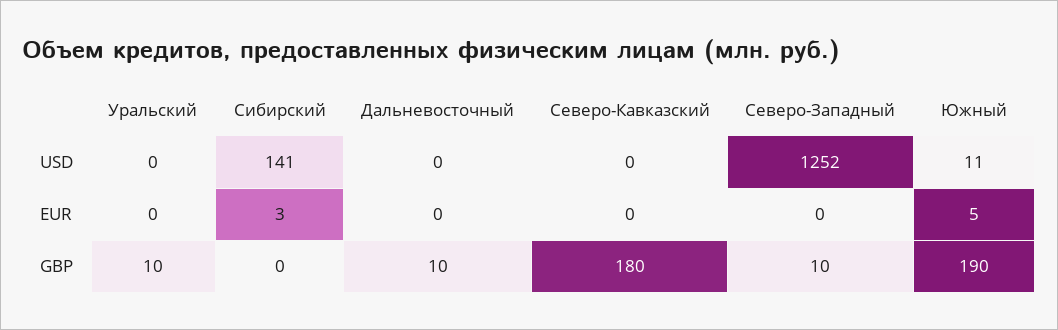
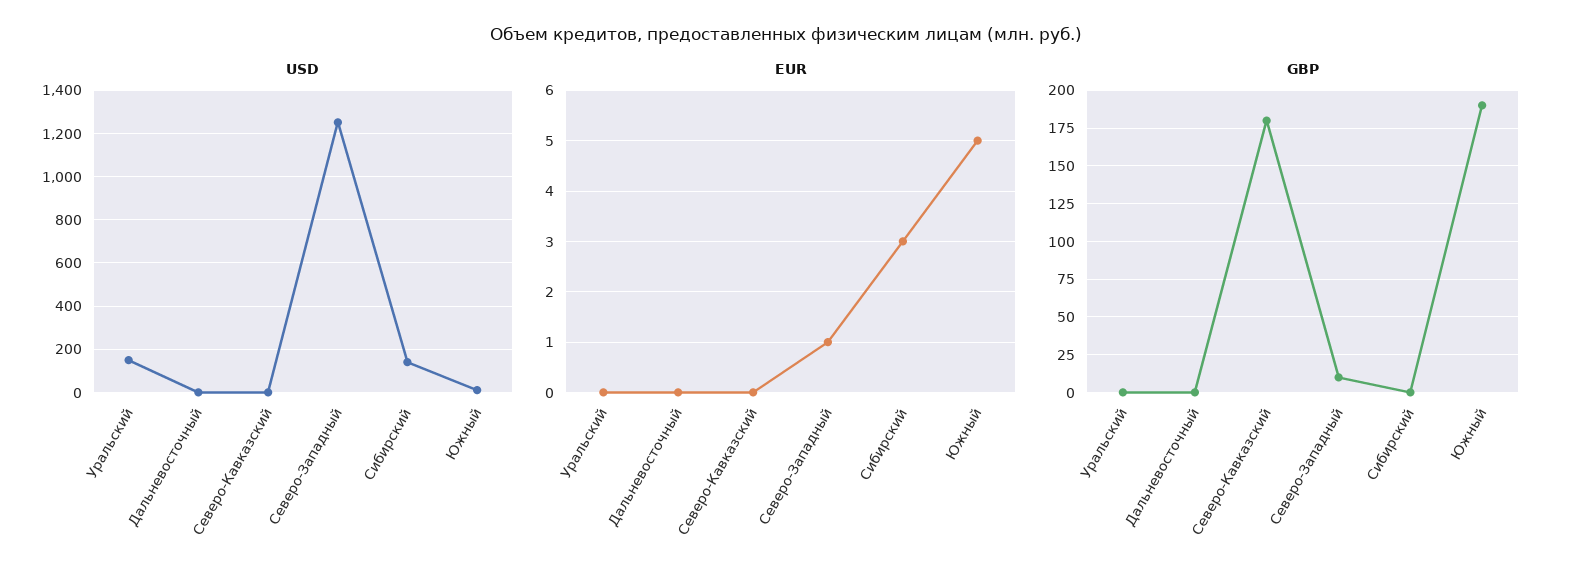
USD, Уральский: 0 -> 150
EUR, Северо-Западный: 0 -> 1
GBP, Уральский: 10 -> 0
GBP, Дальневосточный: 10 -> 0

